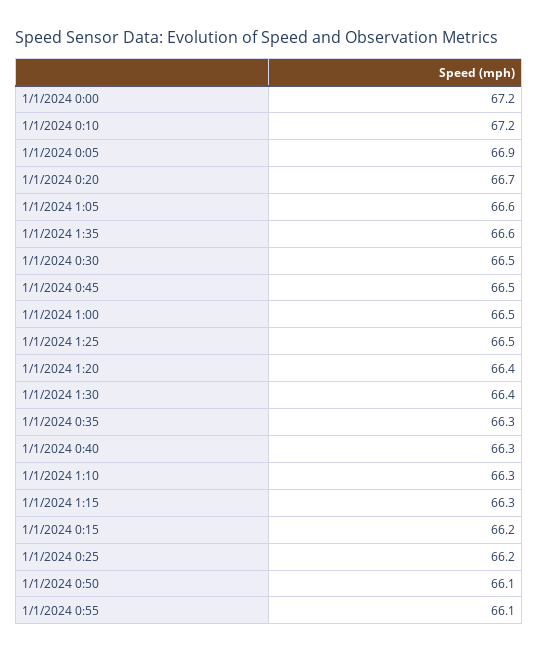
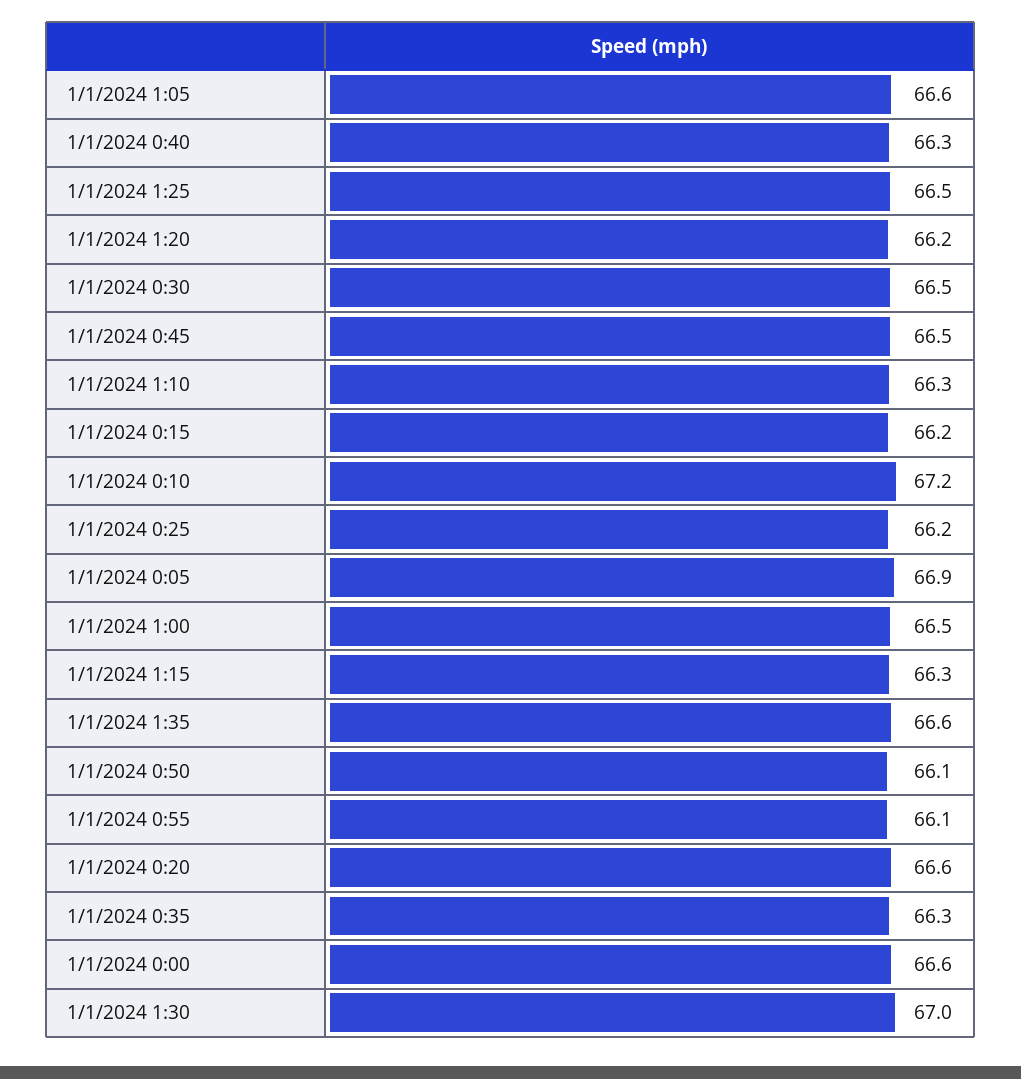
1/1/2024 0:00: 67.2 -> 66.6
1/1/2024 0:20: 66.7 -> 66.6
1/1/2024 1:20: 66.4 -> 66.2
1/1/2024 1:30: 66.4 -> 67

